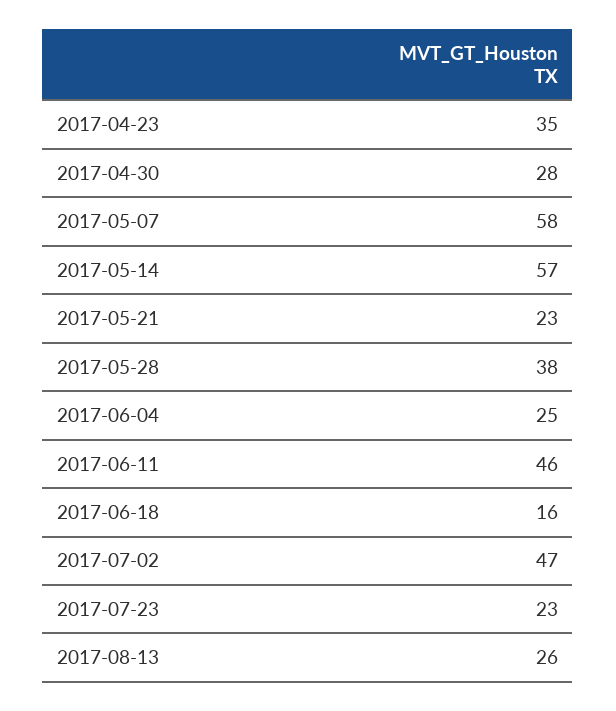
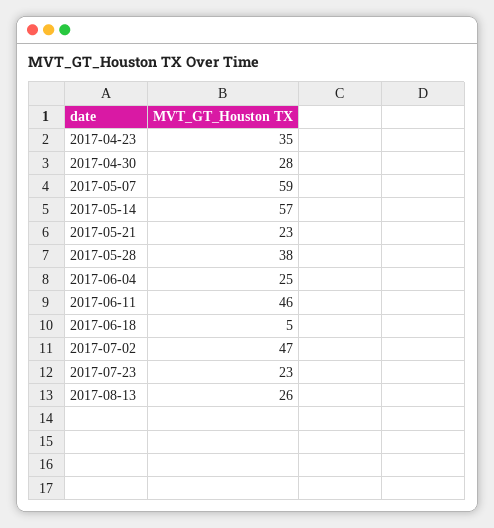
2017-05-07: 58 -> 59
2017-06-18: 16 -> 5

